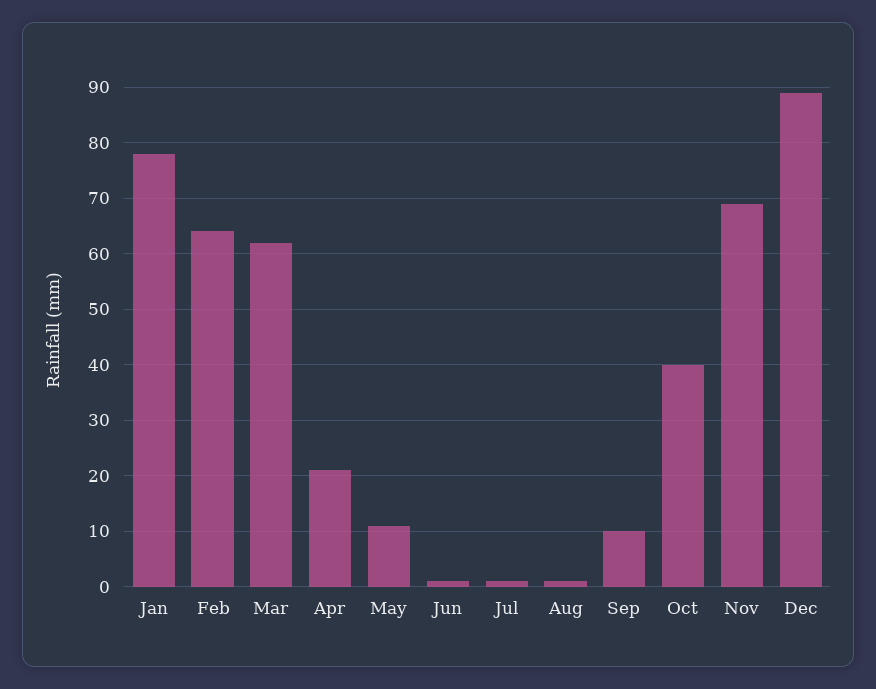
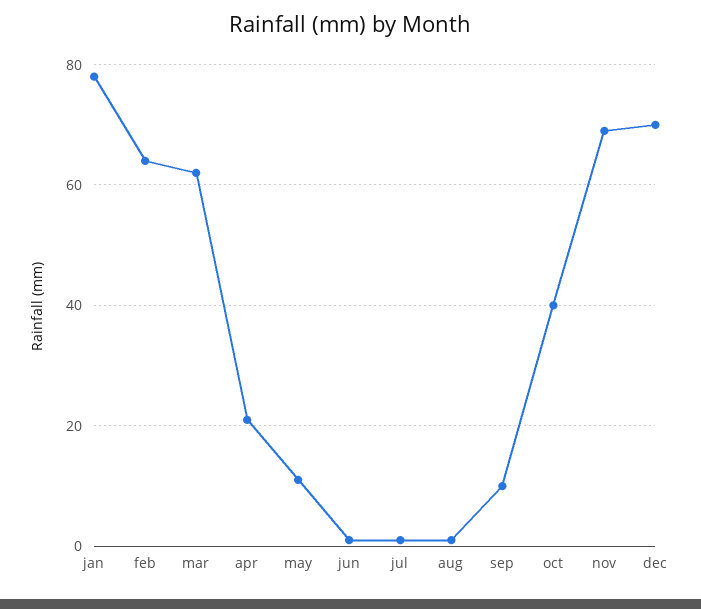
Dec: 90 -> 70

